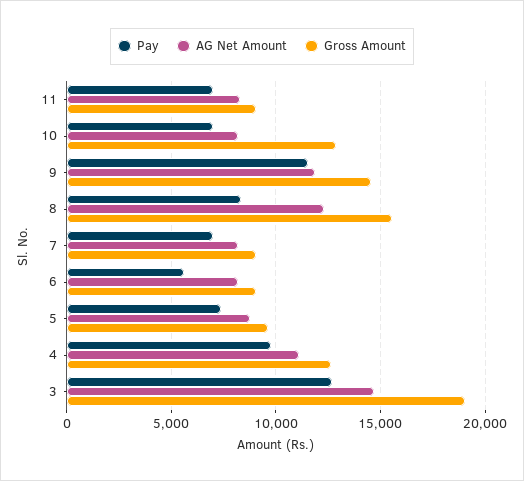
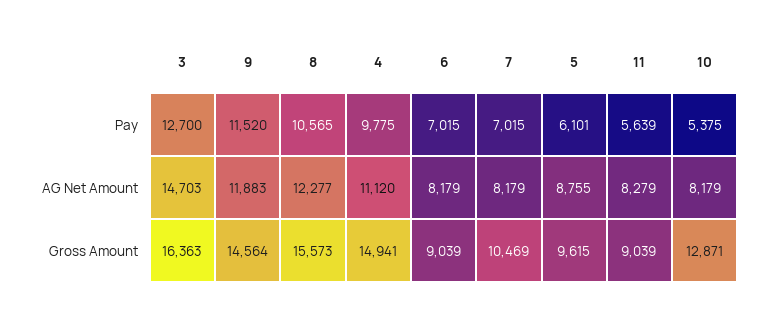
Pay, 11: 7000 -> 5639
Pay, 10: 7000 -> 5375
Pay, 8: 8500 -> 10565
Gross Amount, 7: 9000 -> 10469
Pay, 6: 5500 -> 7015
Pay, 5: 7500 -> 6101
Gross Amount, 4: 12500 -> 14941
Gross Amount, 3: 19000 -> 16363

